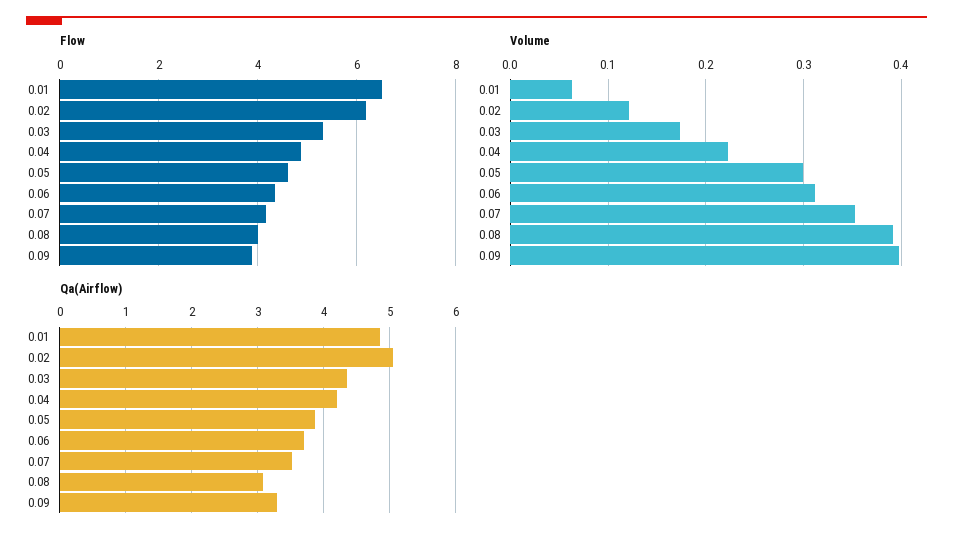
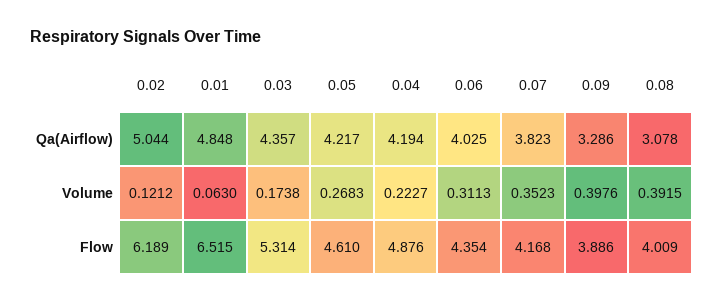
Volume, 0.05: 0.3 -> 0.2683
Qa(Airflow), 0.05: 3.9 -> 4.217
Qa(Airflow), 0.06: 3.7 -> 4.025
Qa(Airflow), 0.07: 3.5 -> 3.823

